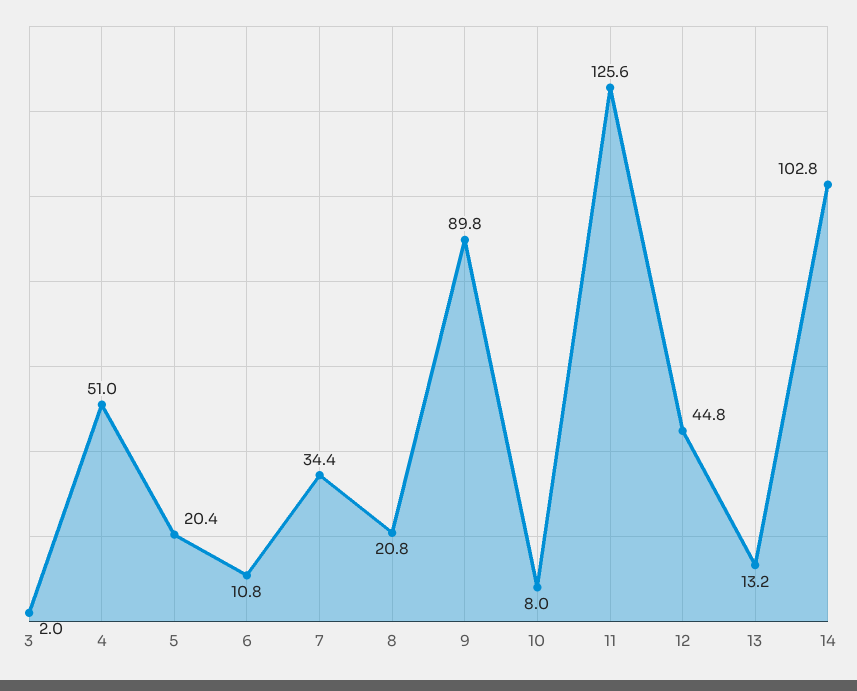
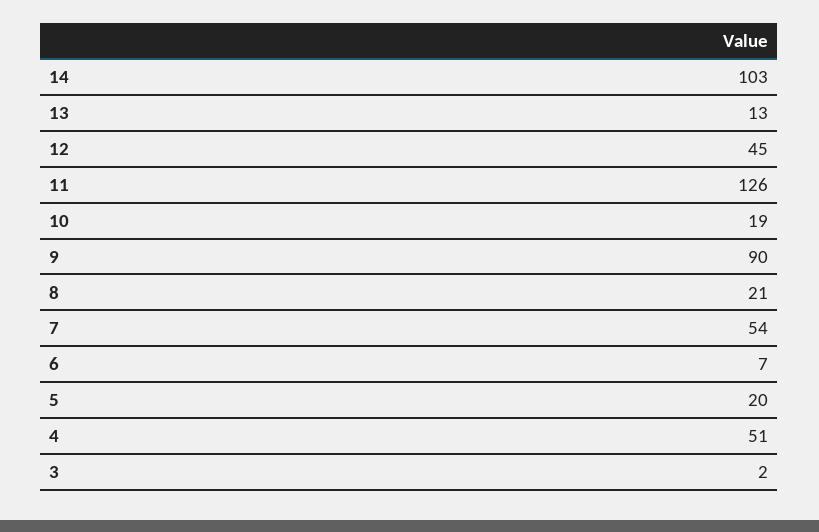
6: 10.8 -> 7
7: 34.4 -> 54
10: 8 -> 19

